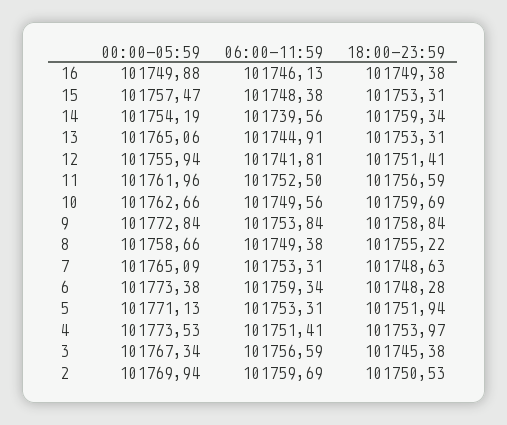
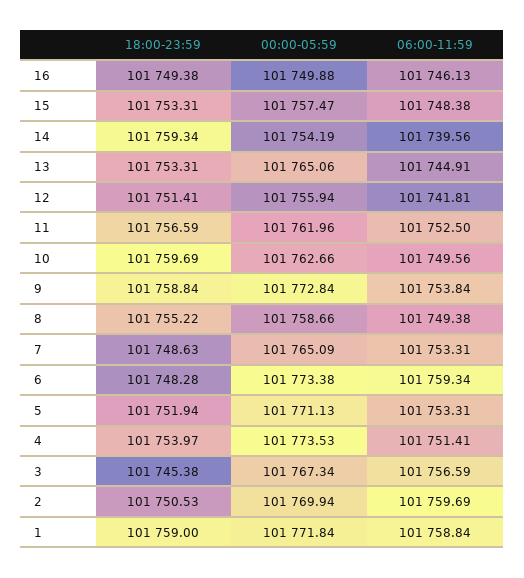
18:00-23:59, 1: none -> 101759
00:00-05:59, 1: none -> 101771.84
06:00-11:59, 1: none -> 101758.84

